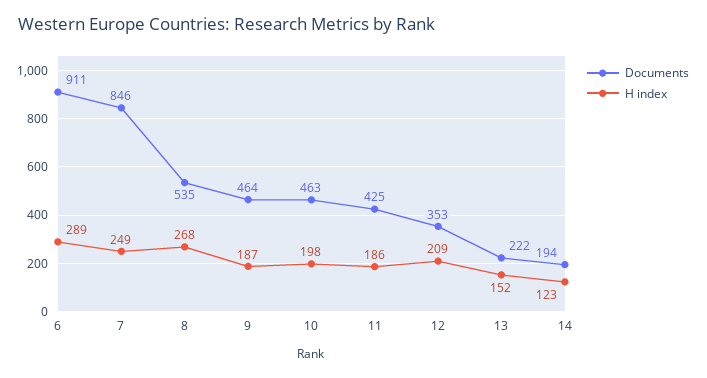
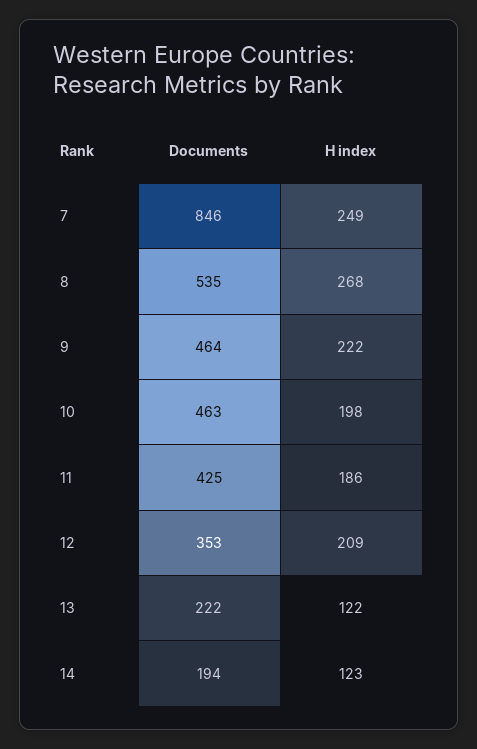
Documents, 6: 911 -> none
H index, 6: 289 -> none
H index, 9: 187 -> 222
H index, 13: 152 -> 122

